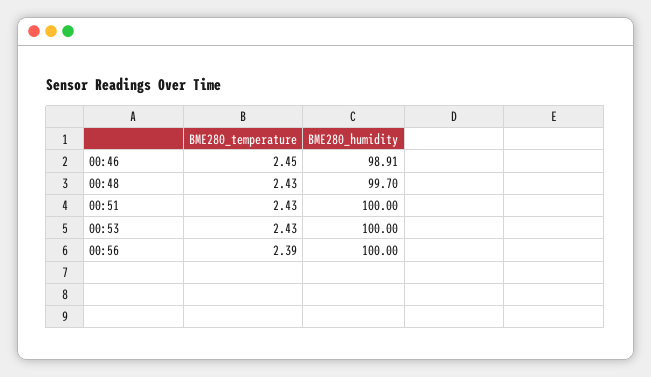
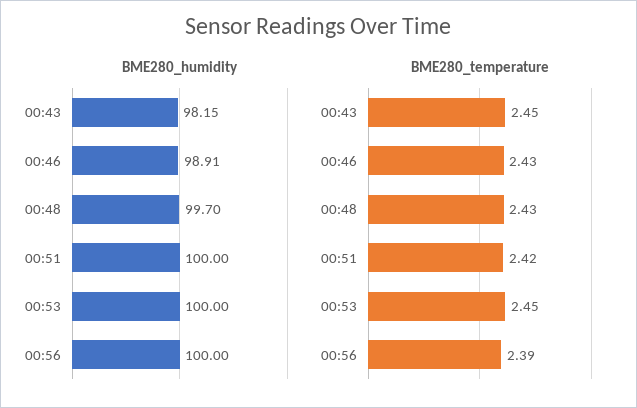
BME280_temperature, 00:46: 2.45 -> 2.43
BME280_temperature, 00:51: 2.43 -> 2.42
BME280_temperature, 00:53: 2.43 -> 2.45
BME280_humidity, 00:43: none -> 98.15
BME280_temperature, 00:43: none -> 2.45

